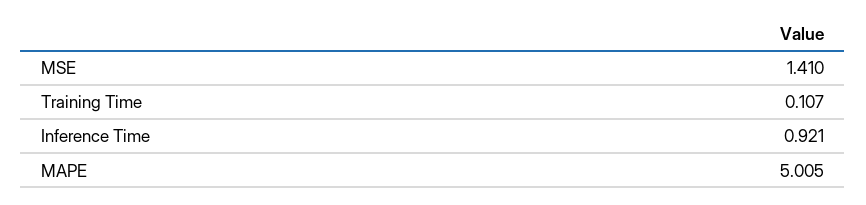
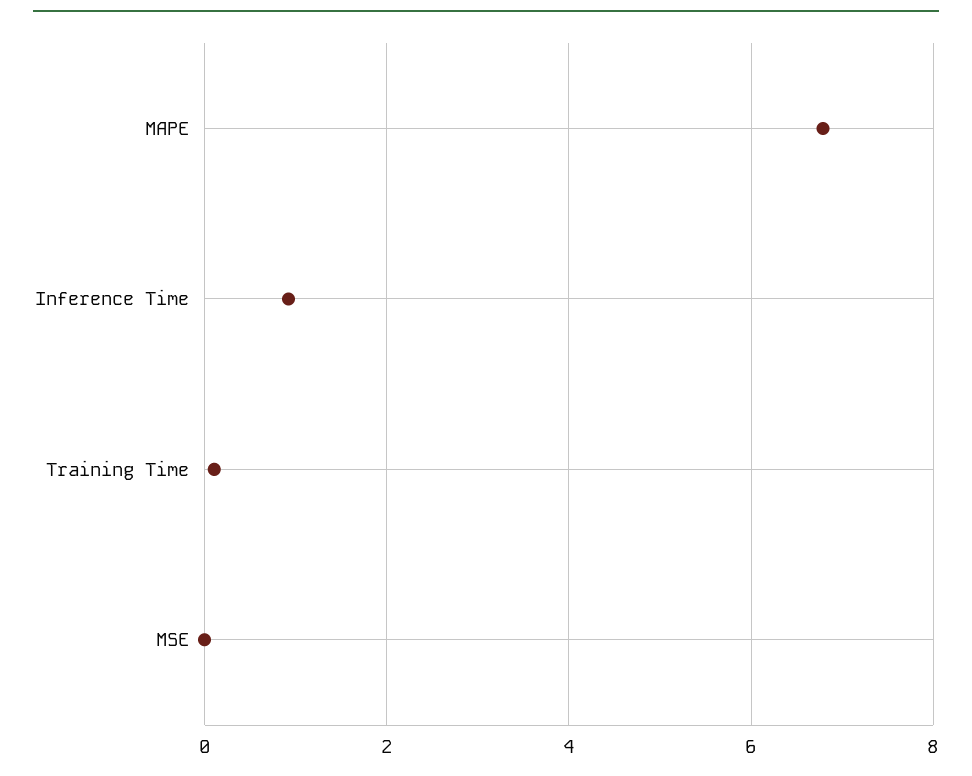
MSE: 1.41 -> 0
MAPE: 5.005 -> 6.8

